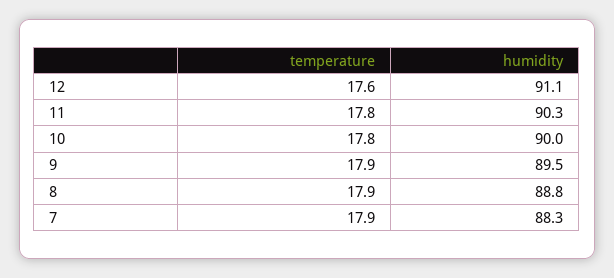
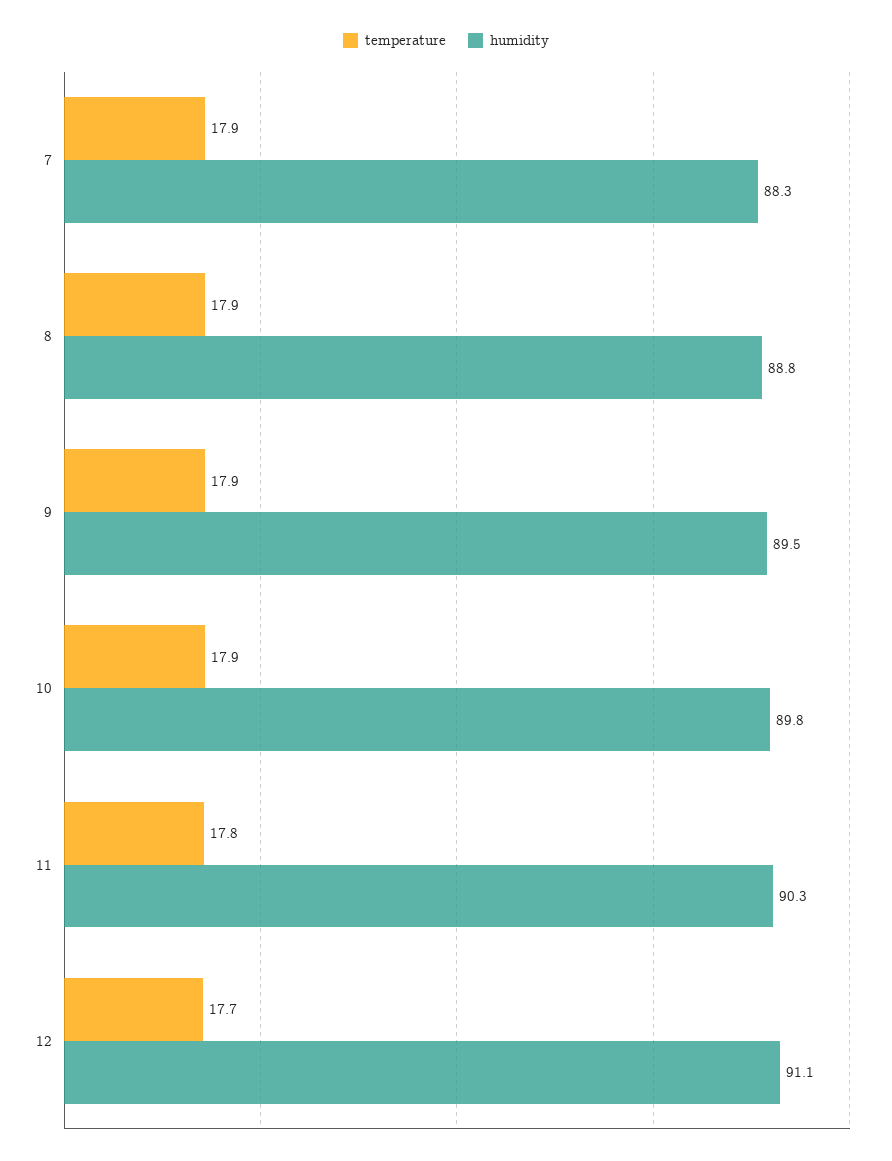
temperature, 12: 17.6 -> 17.7
temperature, 10: 17.8 -> 17.9
humidity, 10: 90 -> 89.8

